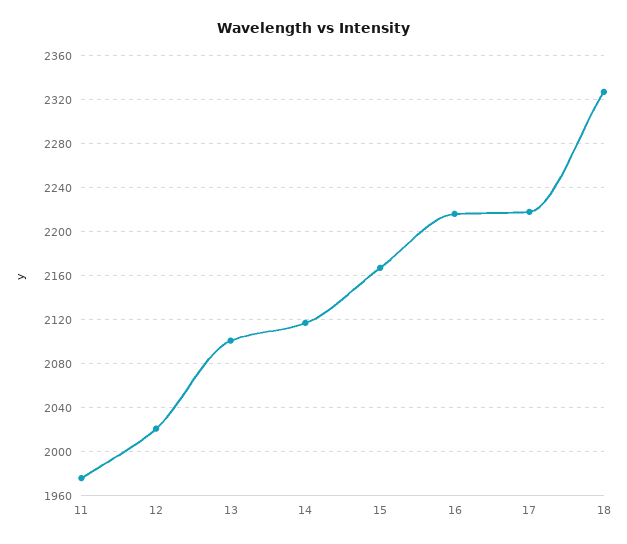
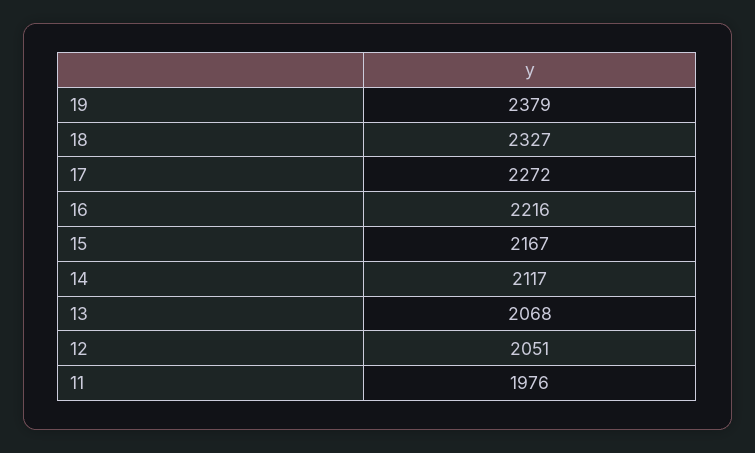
12: 2020 -> 2051
13: 2100 -> 2068
17: 2220 -> 2272
19: none -> 2379

